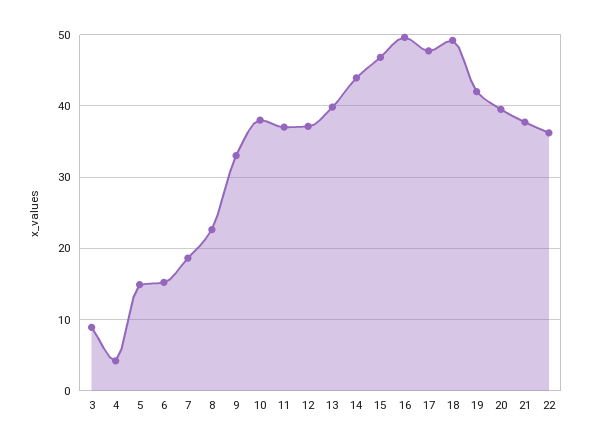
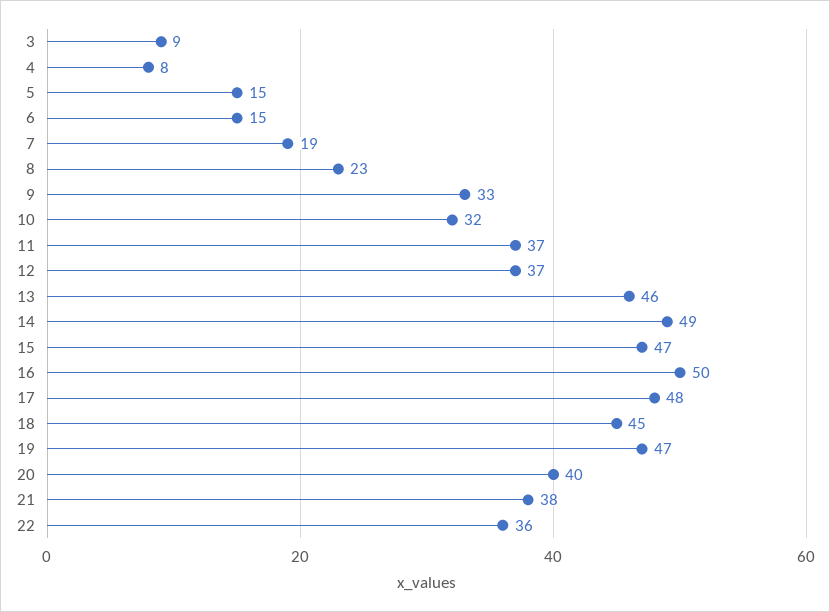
4: 4 -> 8
10: 38 -> 32
13: 40 -> 46
14: 44 -> 49
18: 49 -> 45
19: 42 -> 47

